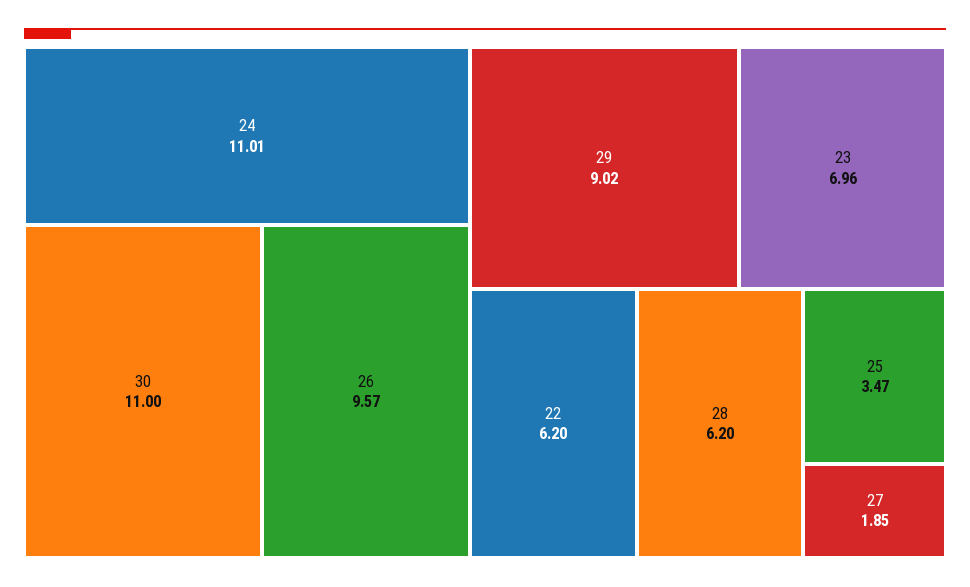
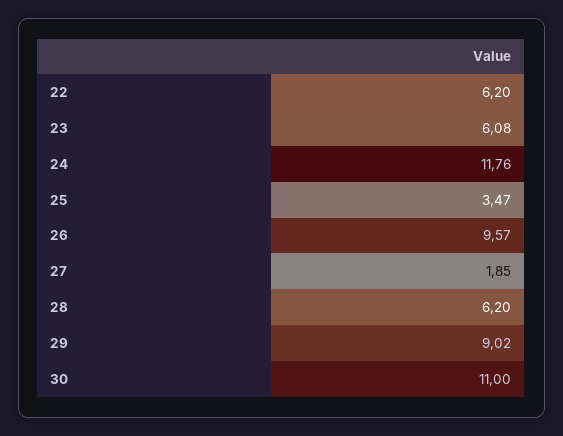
24: 11.01 -> 11.76
23: 6.96 -> 6.08

